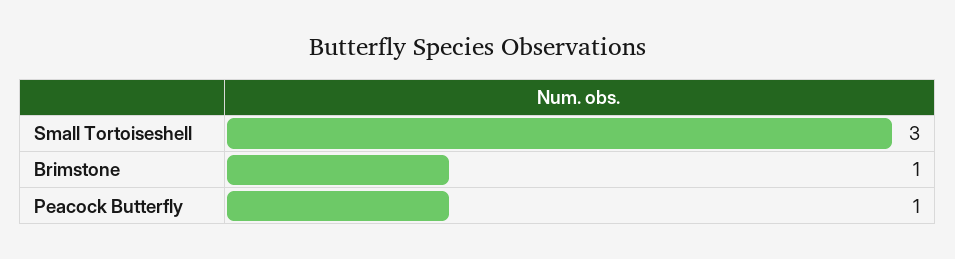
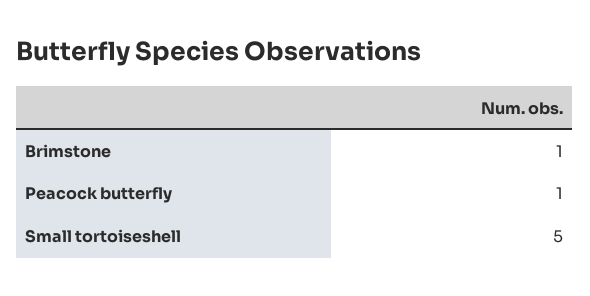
Small Tortoiseshell: 3 -> 5

